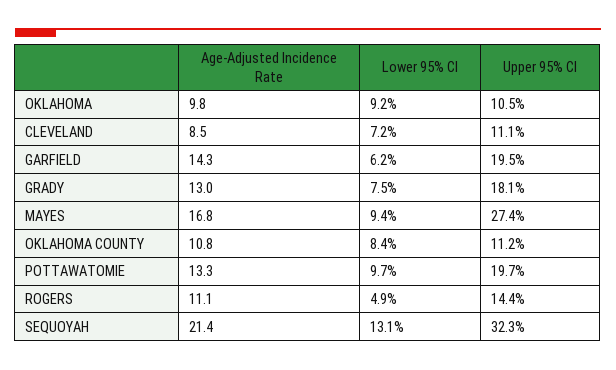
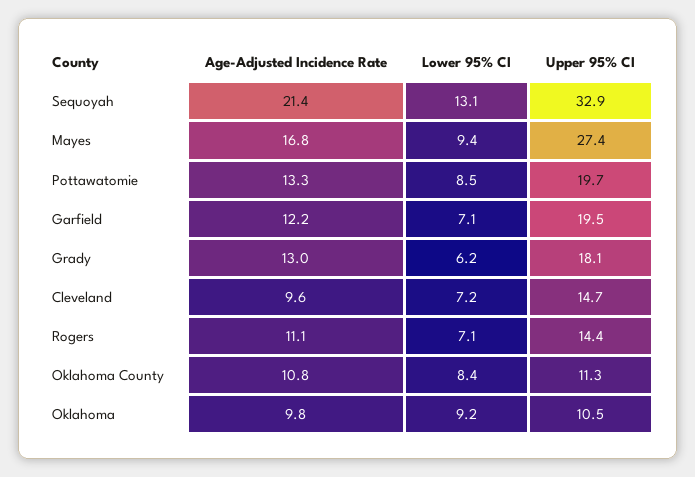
Age-Adjusted Incidence Rate, CLEVELAND: 8.5 -> 9.6
Upper 95% CI, CLEVELAND: 11.1 -> 14.7
Age-Adjusted Incidence Rate, GARFIELD: 14.3 -> 12.2
Lower 95% CI, GARFIELD: 6.2 -> 7.1
Lower 95% CI, GRADY: 7.5 -> 6.2
Upper 95% CI, OKLAHOMA COUNTY: 11.2 -> 11.3
Lower 95% CI, POTTAWATOMIE: 9.7 -> 8.5
Lower 95% CI, ROGERS: 4.9 -> 7.1
Upper 95% CI, SEQUOYAH: 32.3 -> 32.9

